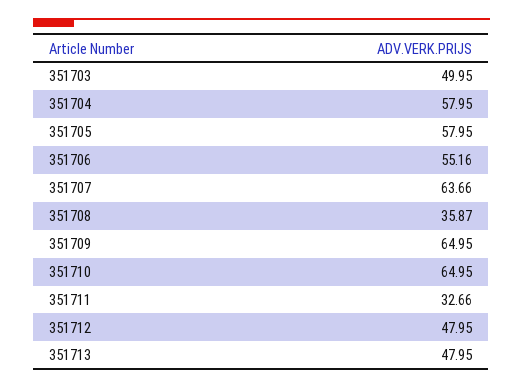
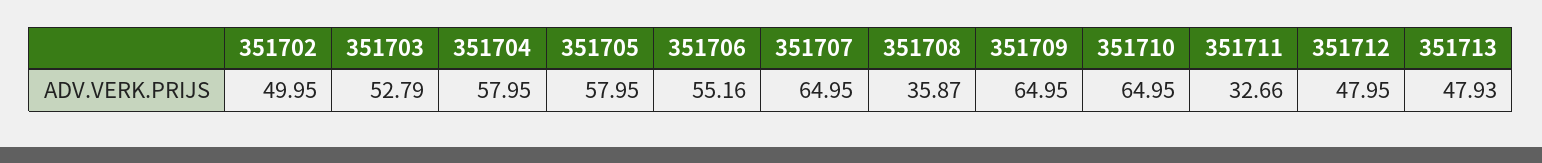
351703: 49.95 -> 52.79
351707: 63.66 -> 64.95
351713: 47.95 -> 47.93
351702: none -> 49.95

